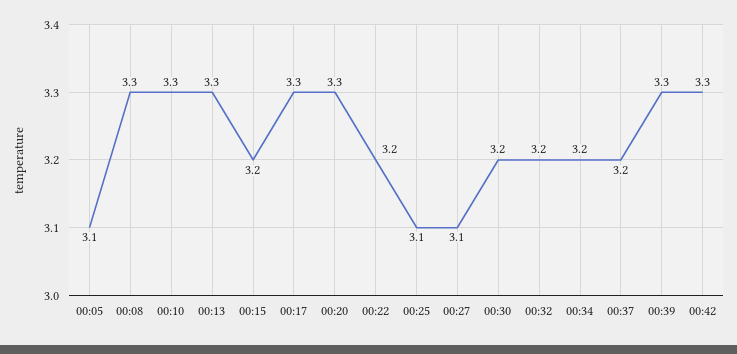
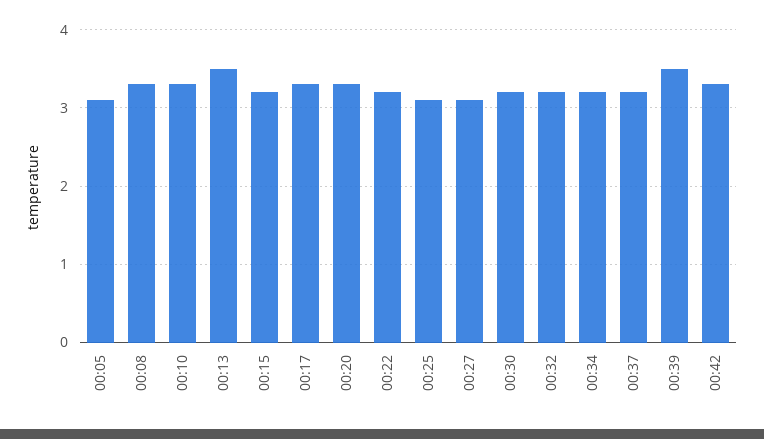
00:13: 3.3 -> 3.5
00:39: 3.3 -> 3.5

